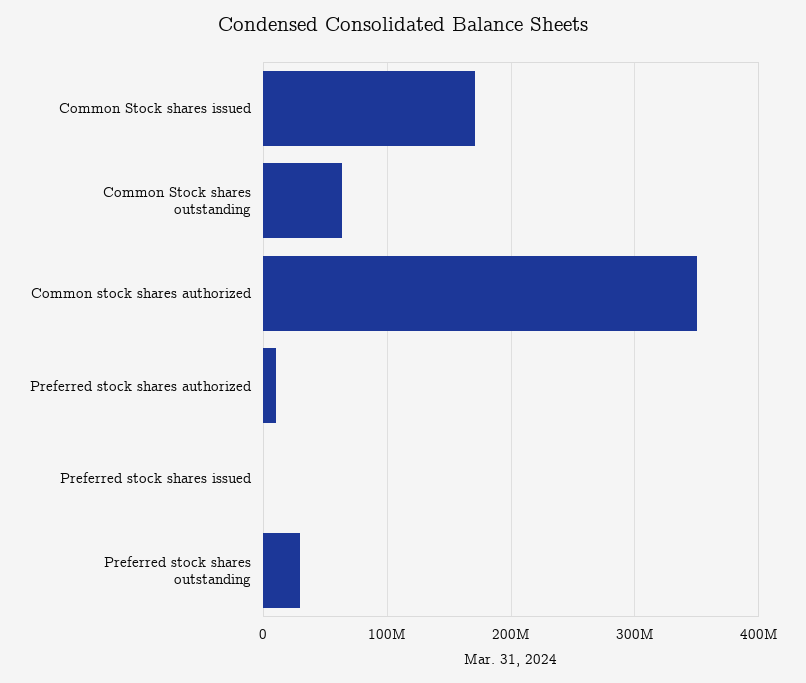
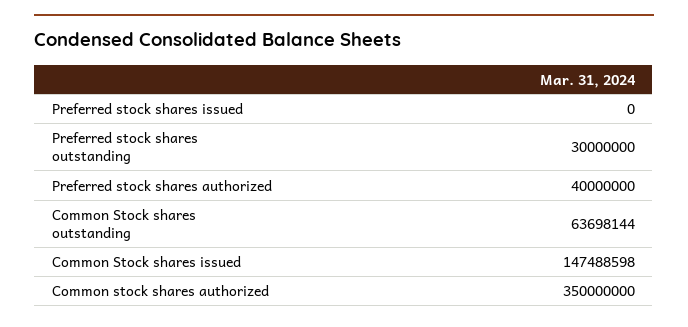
Common Stock shares issued: 170000000 -> 147488598
Preferred stock shares authorized: 10000000 -> 40000000

